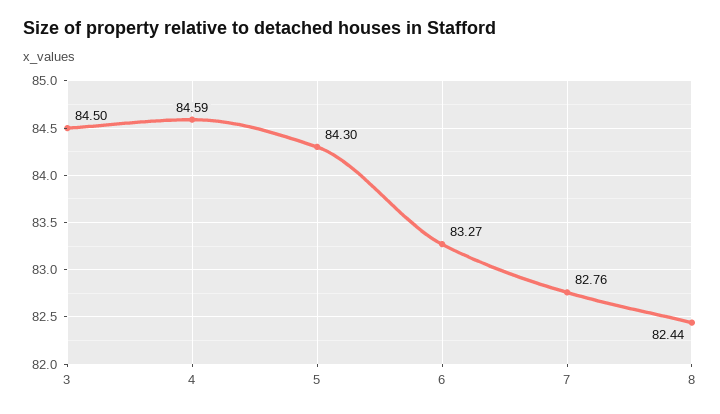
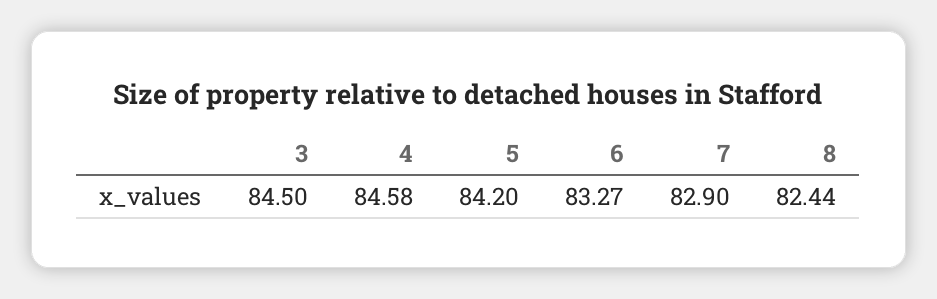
4: 84.59 -> 84.58
5: 84.3 -> 84.2
7: 82.76 -> 82.9

